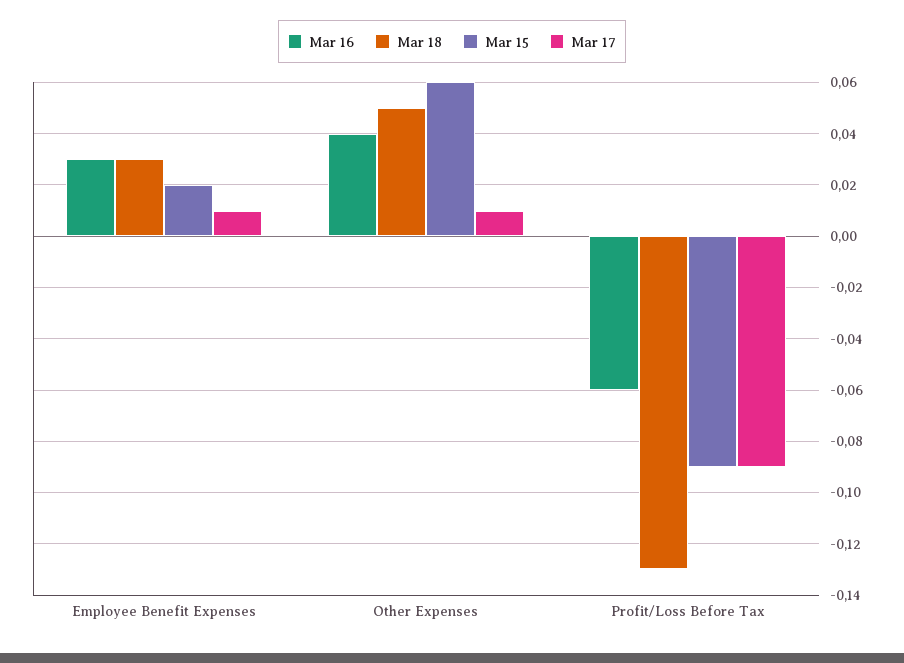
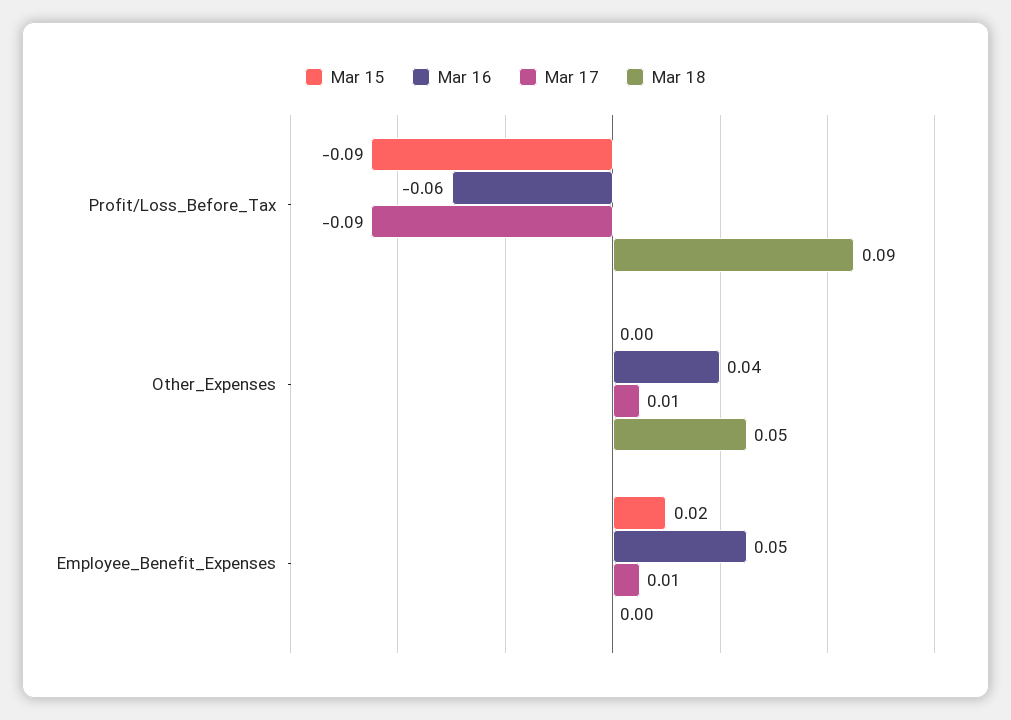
Mar 16, Employee Benefit Expenses: 0.03 -> 0.05
Mar 18, Employee Benefit Expenses: 0.03 -> 0
Mar 15, Other Expenses: 0.06 -> 0
Mar 18, Profit/Loss Before Tax: -0.13 -> 0.09

